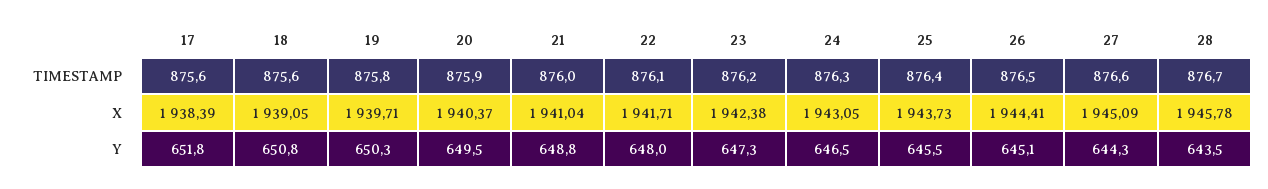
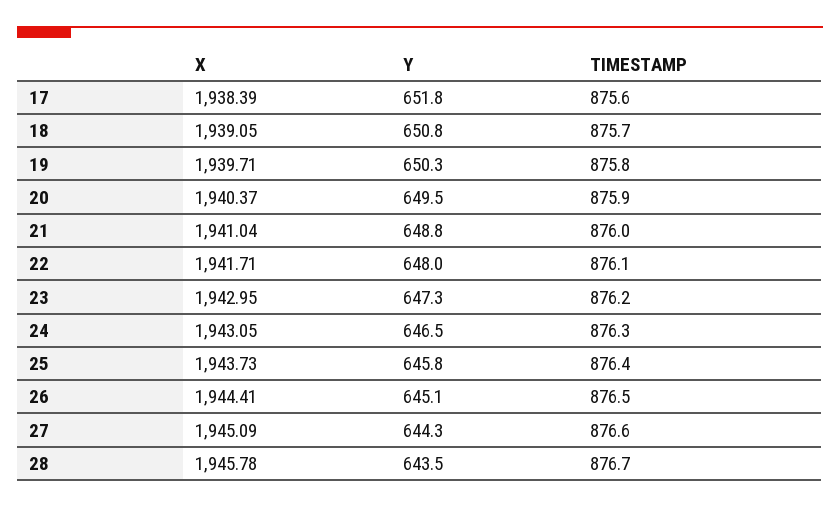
18, TIMESTAMP: 875.6 -> 875.7
23, X: 1942.38 -> 1942.95
25, Y: 645.5 -> 645.8

